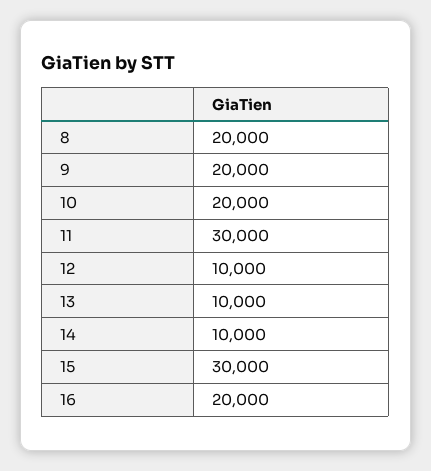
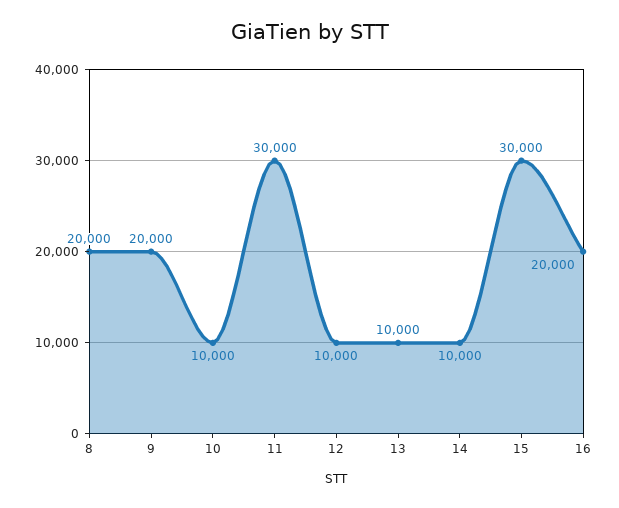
10: 20000 -> 10000

